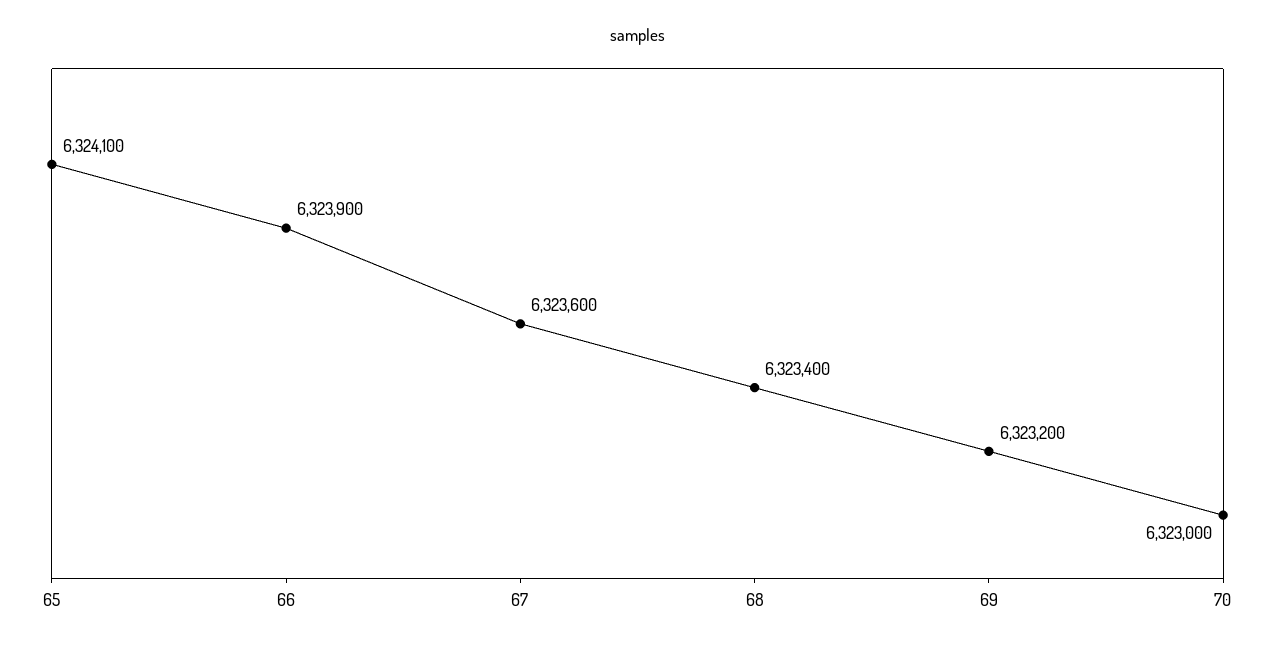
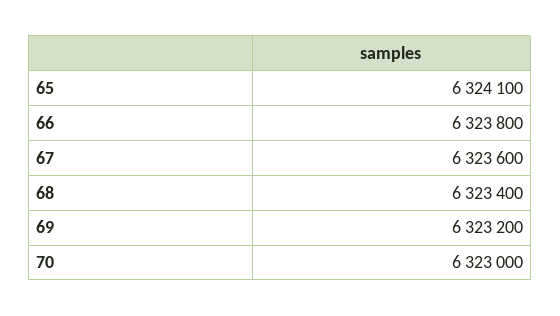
66: 6323900 -> 6323800

